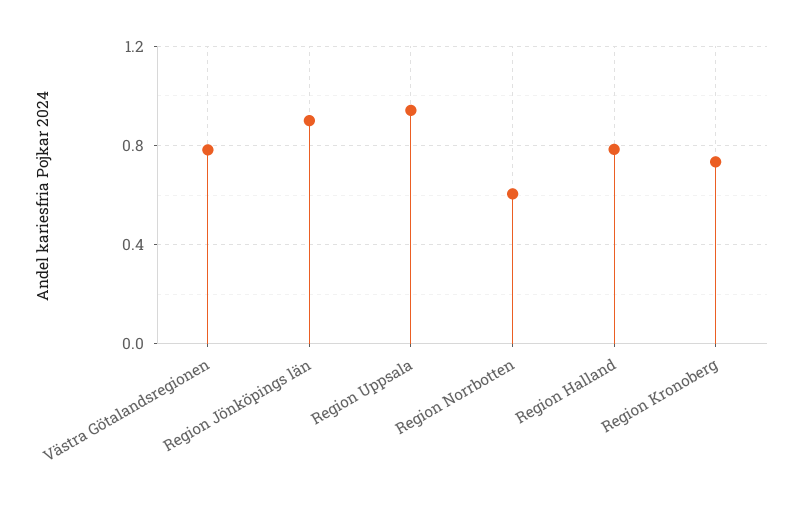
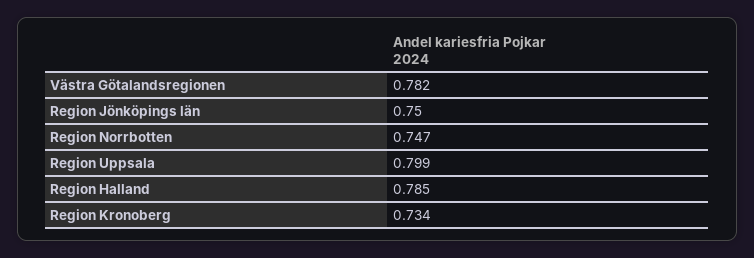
Region Jönköpings län: 0.9 -> 0.75
Region Uppsala: 0.95 -> 0.799
Region Norrbotten: 0.6 -> 0.747

